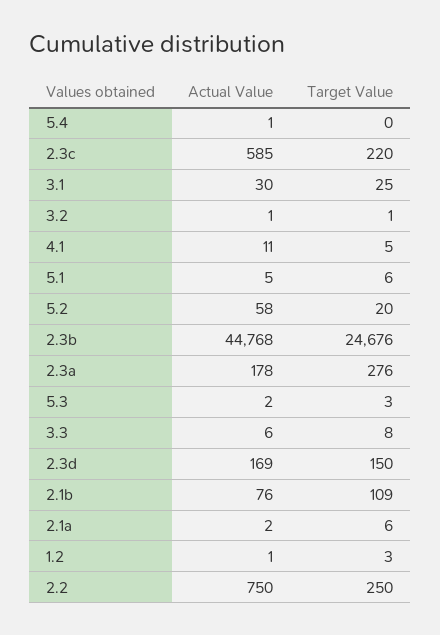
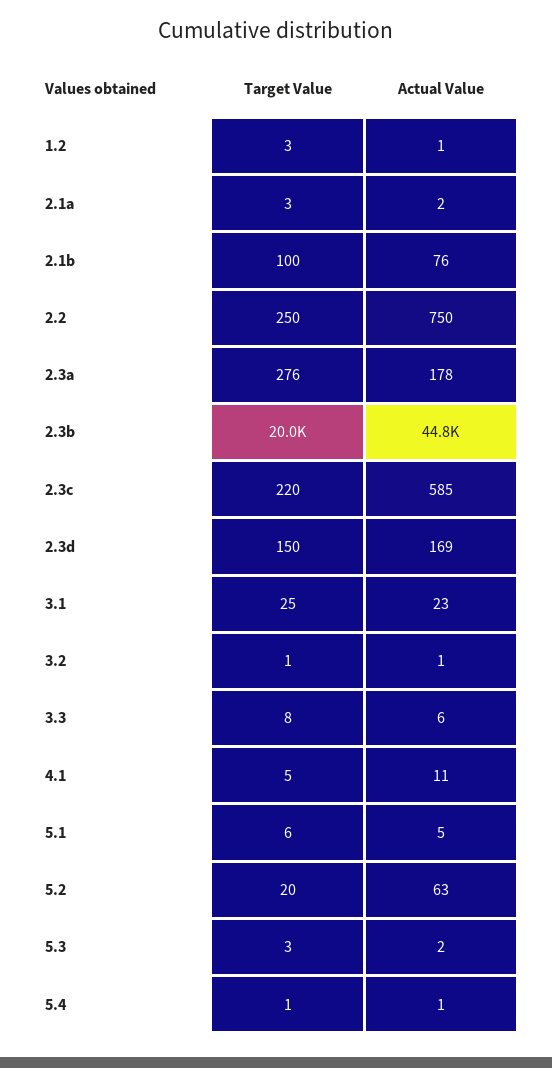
Target Value, 5.4: 0 -> 1
Actual Value, 3.1: 30 -> 23
Actual Value, 5.2: 58 -> 63
Target Value, 2.3b: 24676 -> 20000
Target Value, 2.1b: 109 -> 100
Target Value, 2.1a: 6 -> 3

